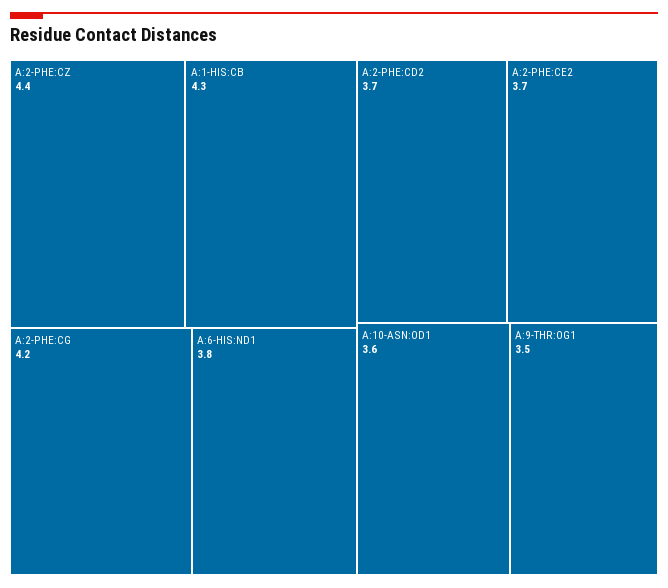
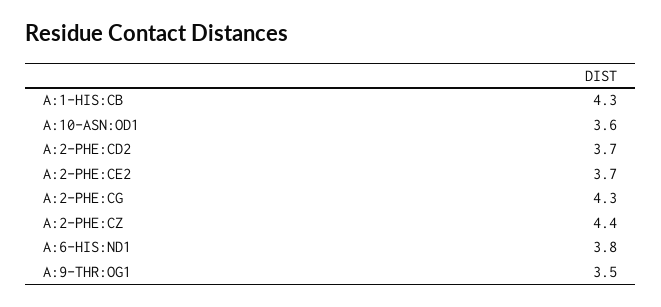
A:2-PHE:CG: 4.2 -> 4.3

